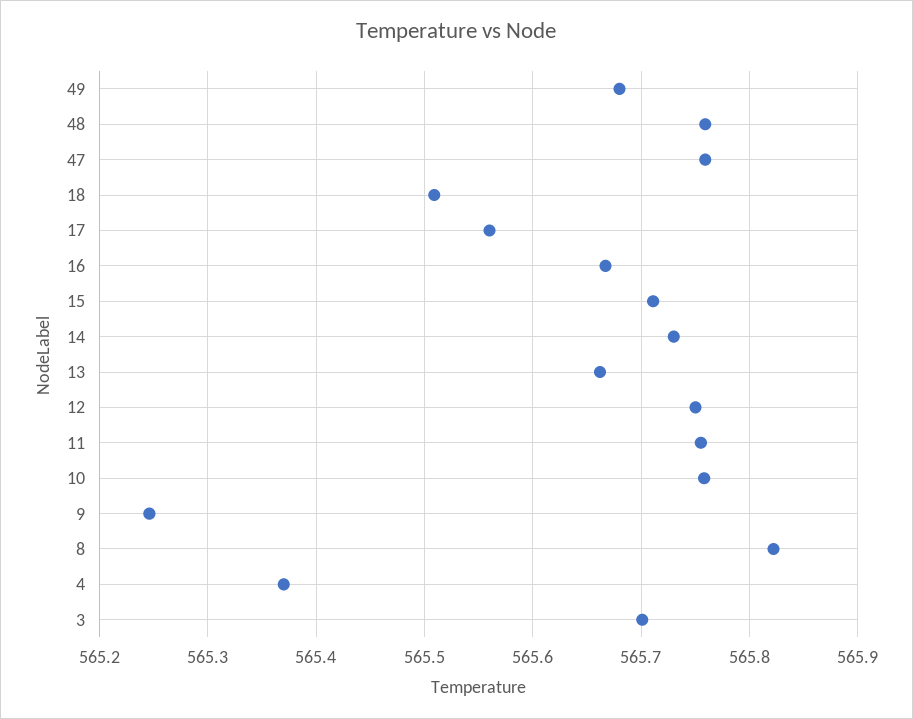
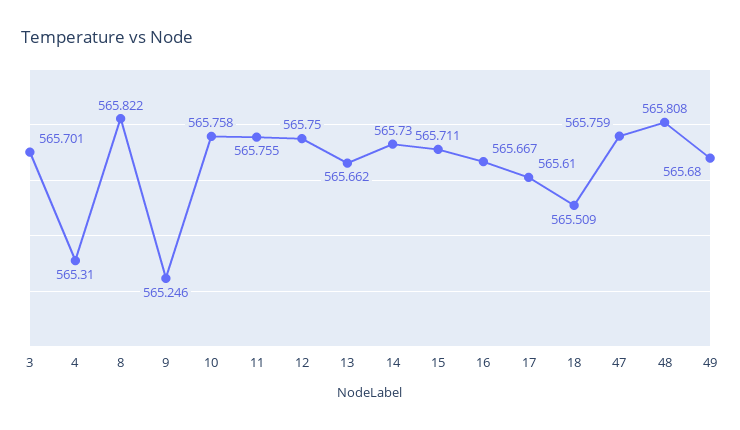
48: 565.76 -> 565.808
17: 565.56 -> 565.61
4: 565.37 -> 565.31

